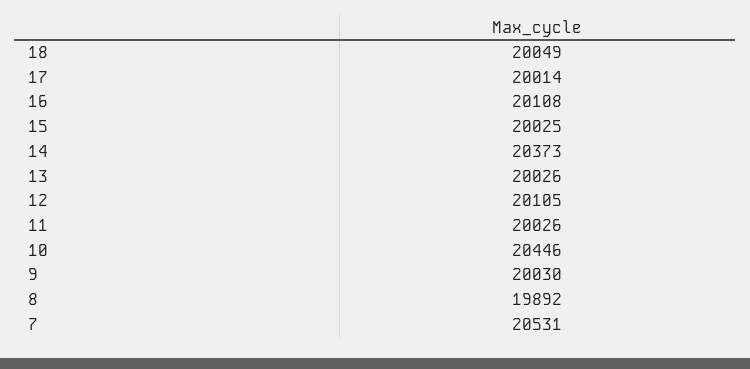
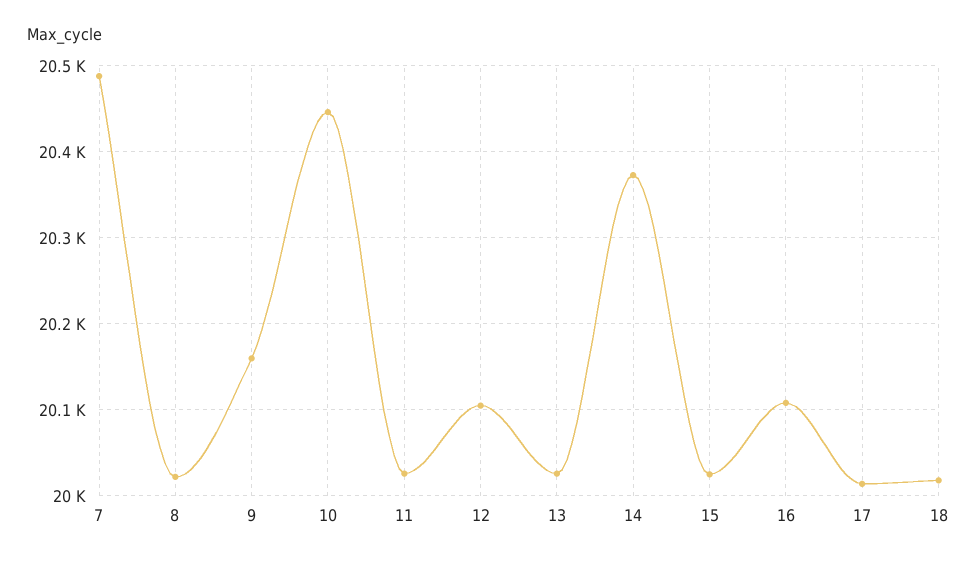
18: 20049 -> 20020
9: 20030 -> 20160
8: 19892 -> 20020
7: 20531 -> 20490

